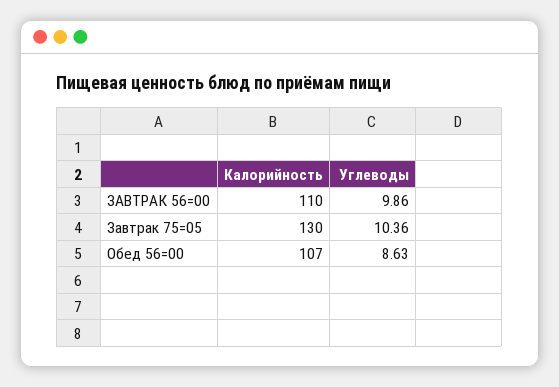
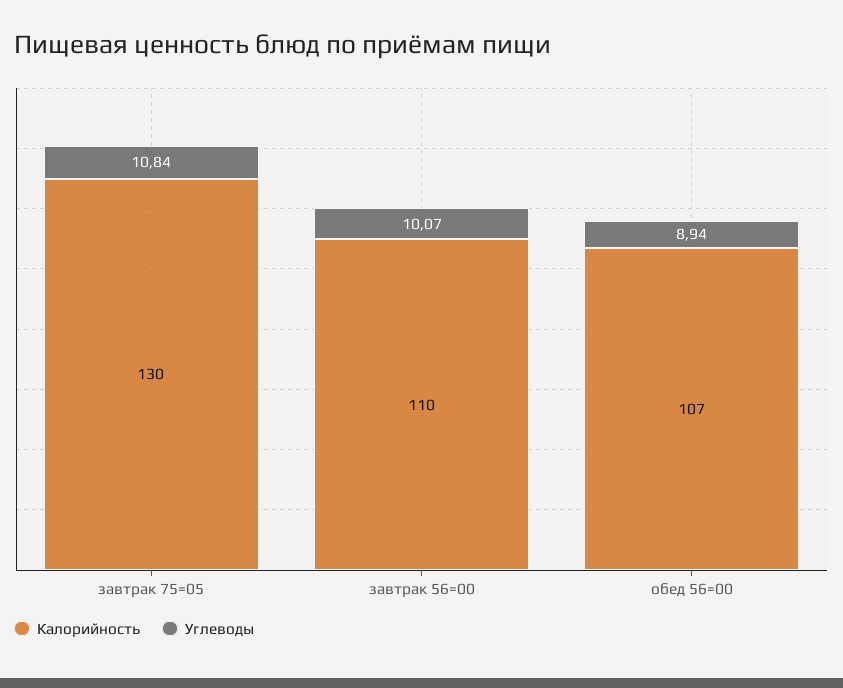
Углеводы, ЗАВТРАК 56=00: 9.86 -> 10.07
Углеводы, Завтрак 75=05: 10.36 -> 10.84
Углеводы, Обед 56=00: 8.63 -> 8.94

